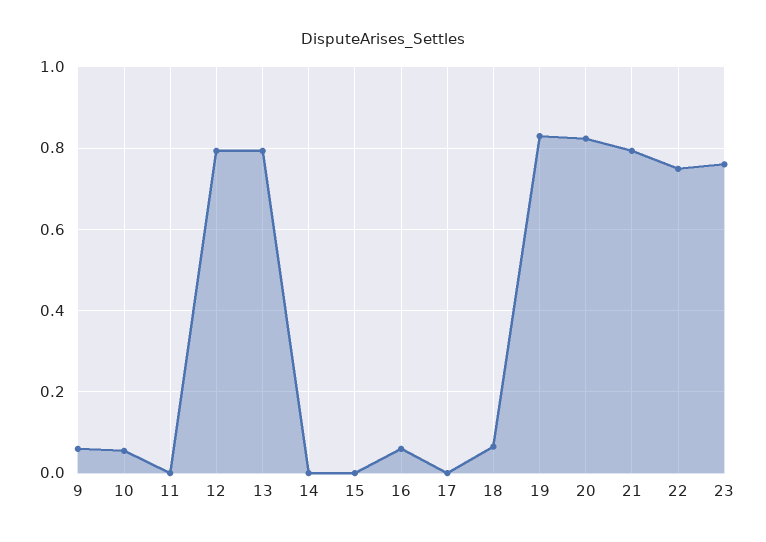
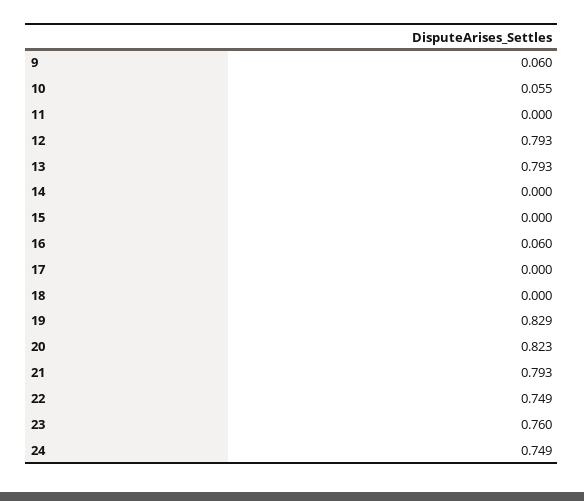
18: 0.06 -> 0
24: none -> 0.749

